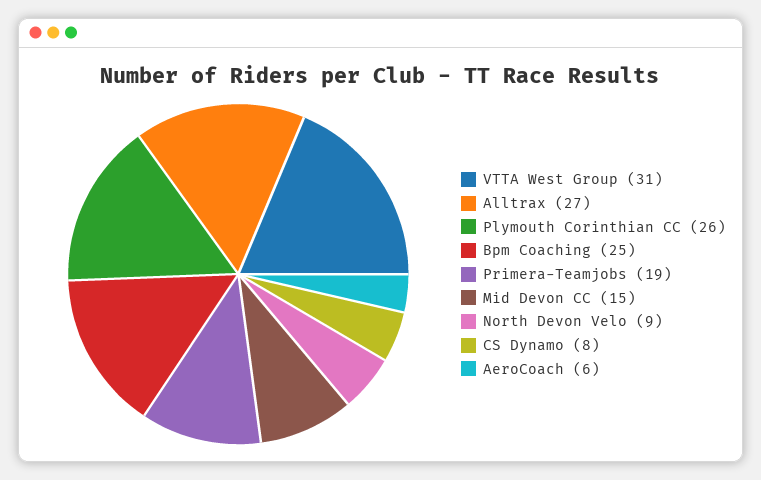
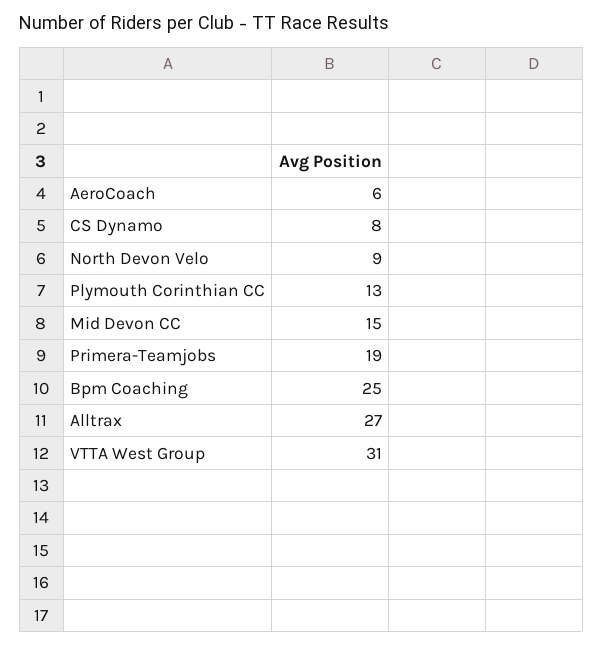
Plymouth Corinthian CC: 26 -> 13

